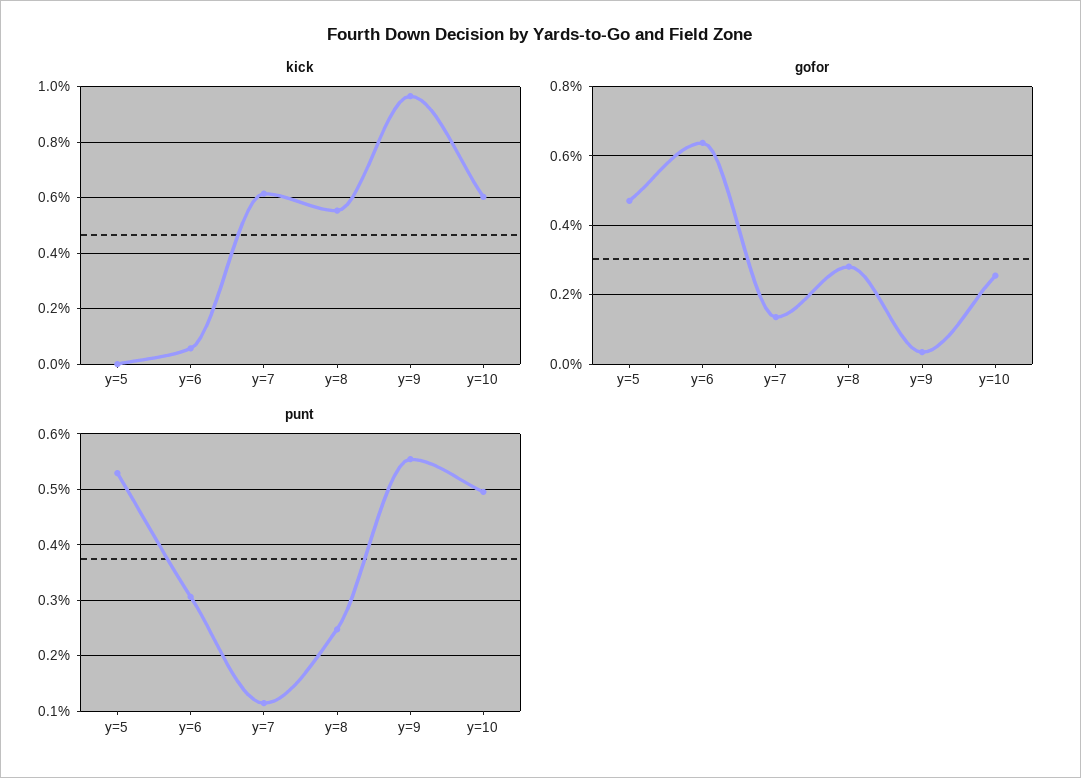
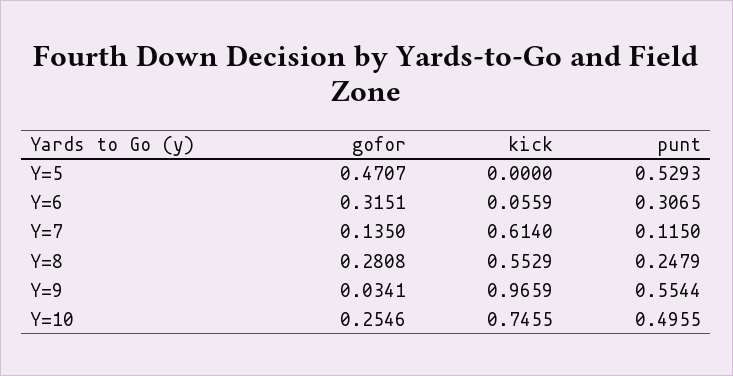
kick, y=10: 0.6 -> 0.7455
gofor, y=6: 0.64 -> 0.3151

